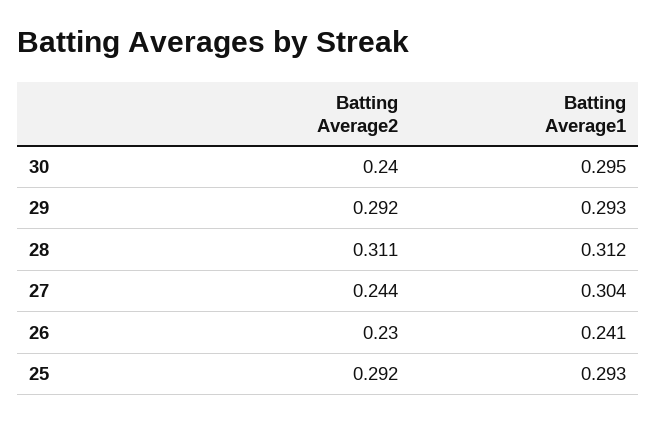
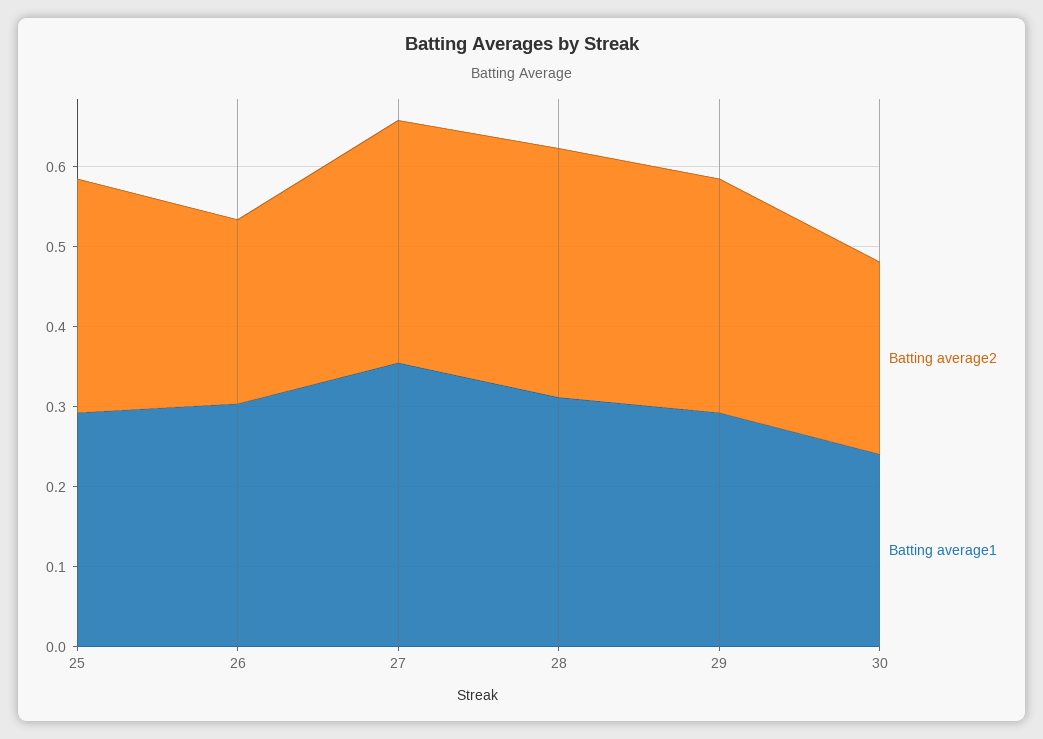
Batting Average1, 30: 0.295 -> 0.24
Batting Average2, 27: 0.244 -> 0.3
Batting Average1, 27: 0.304 -> 0.36
Batting Average1, 26: 0.241 -> 0.3

